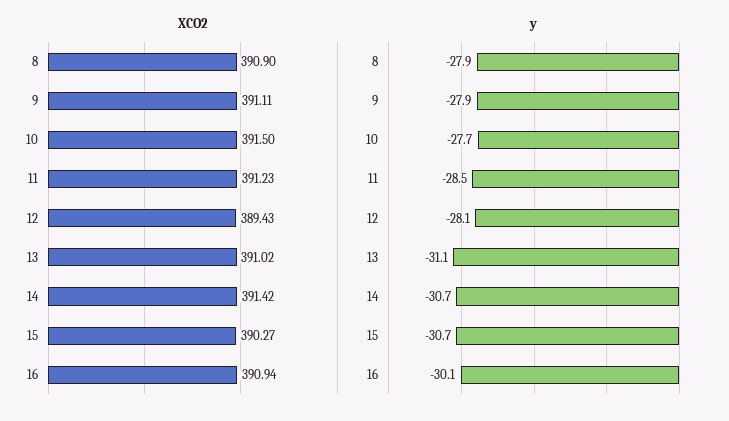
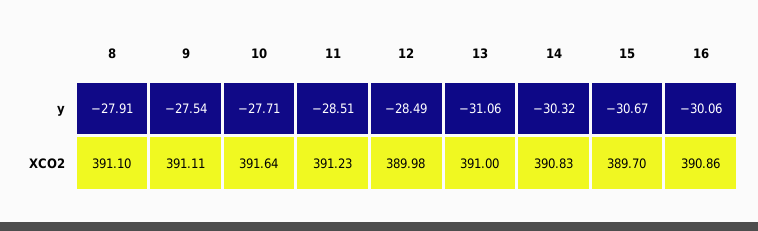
XCO2, 8: 390.9 -> 391.1
XCO2, 10: 391.5 -> 391.64
XCO2, 12: 389.43 -> 389.98
XCO2, 13: 391.02 -> 391
XCO2, 14: 391.42 -> 390.83
XCO2, 15: 390.27 -> 389.7
XCO2, 16: 390.94 -> 390.86
y, 9: -27.9 -> -27.54
y, 12: -28.1 -> -28.49
y, 14: -30.7 -> -30.32

